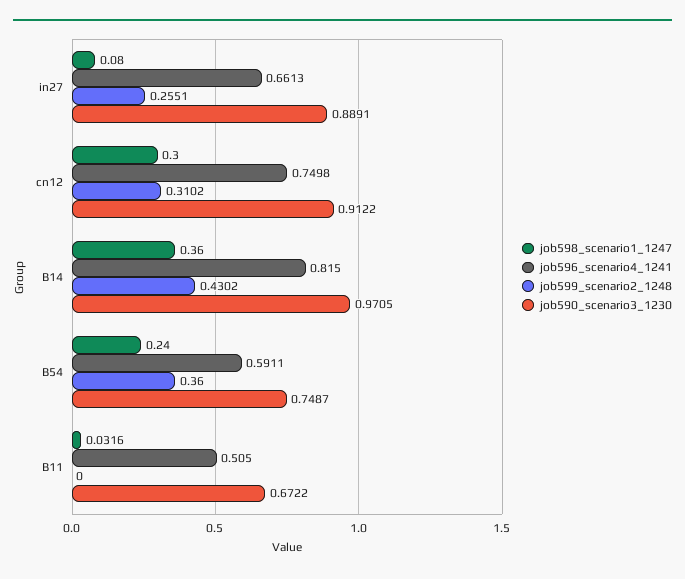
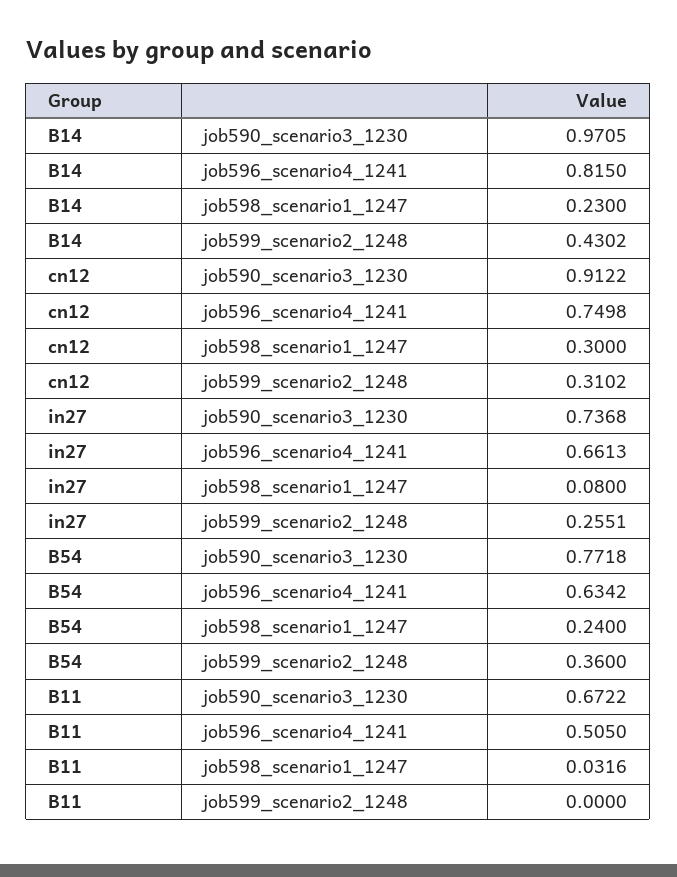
job590_scenario3_1230, in27: 0.8891 -> 0.7368
job598_scenario1_1247, B14: 0.36 -> 0.23
job596_scenario4_1241, B54: 0.5911 -> 0.6342
job590_scenario3_1230, B54: 0.7487 -> 0.7718

